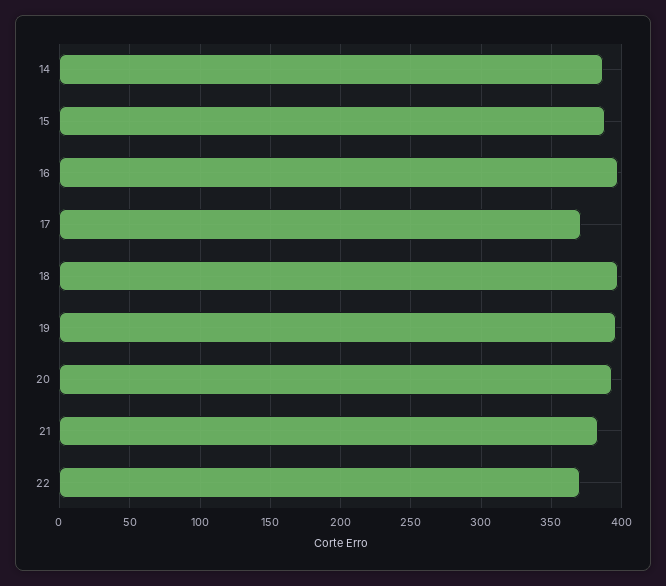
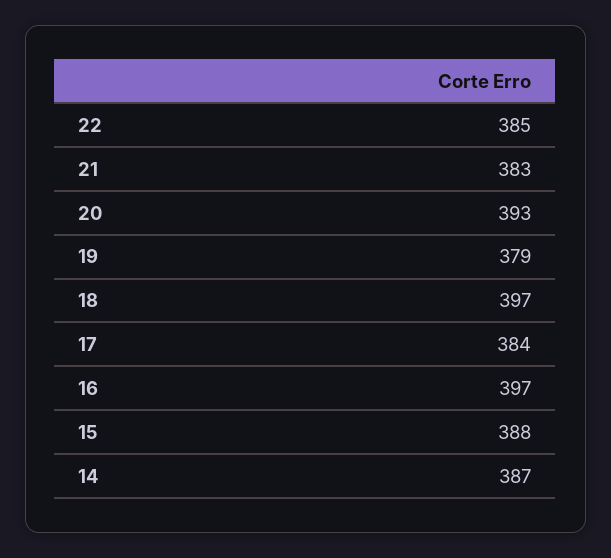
17: 370 -> 384
19: 395 -> 379
22: 370 -> 385

